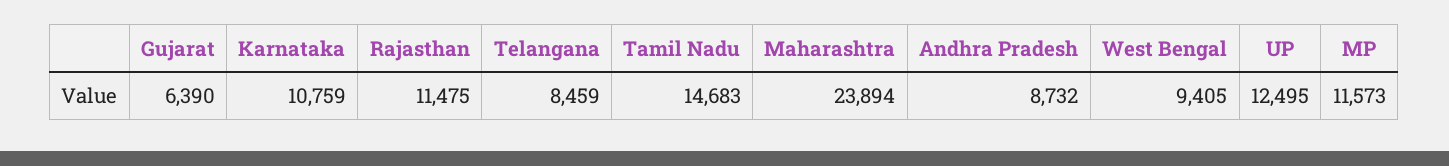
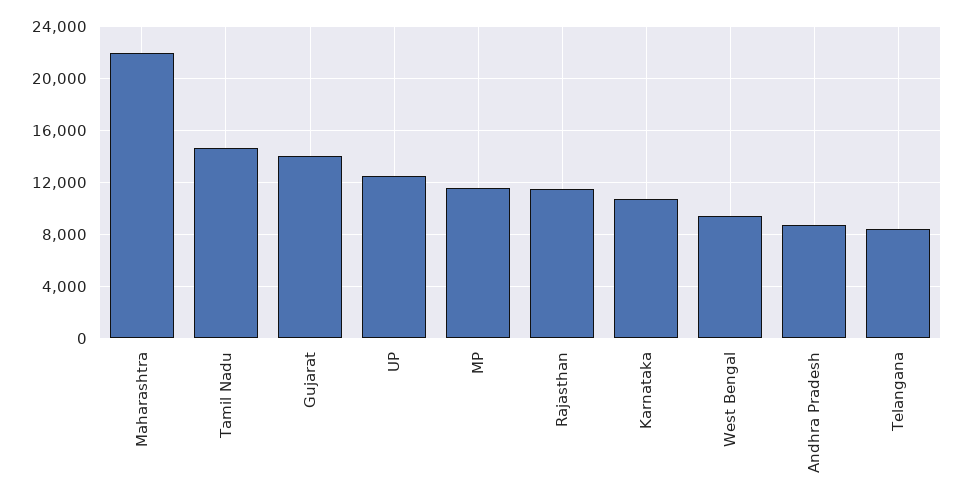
Gujarat: 6390 -> 14000
Maharashtra: 23894 -> 22000

